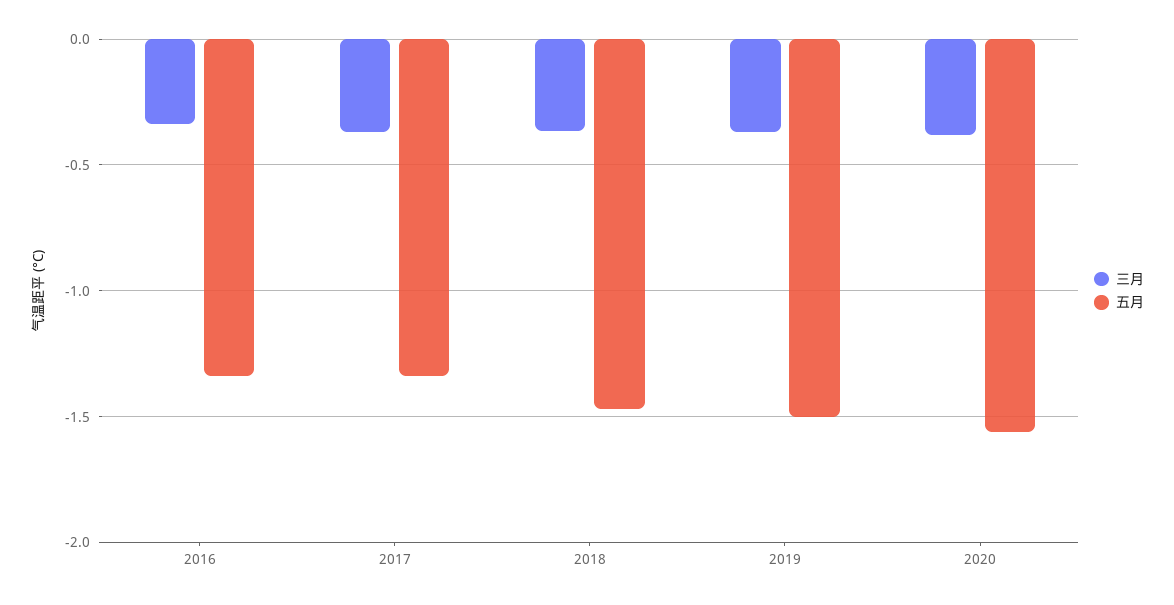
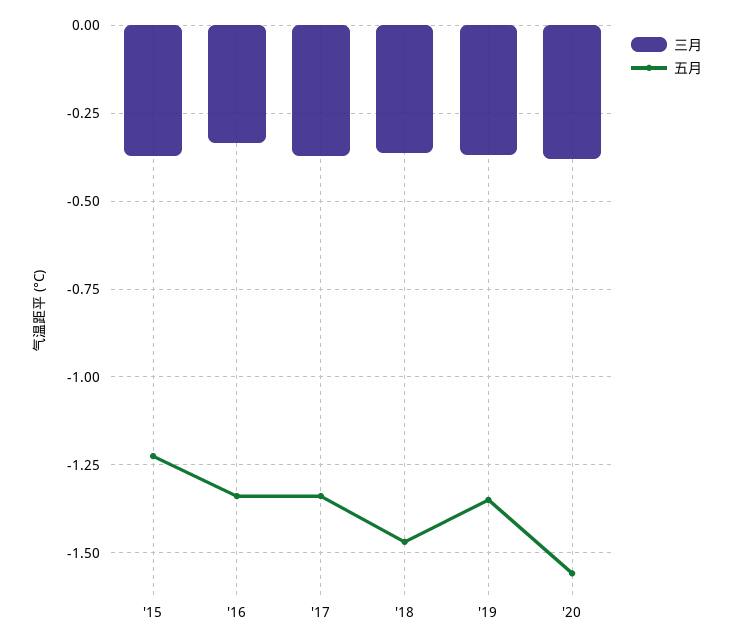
五月, 2019: -1.5 -> -1.35
三月, '15: none -> -0.375
五月, '15: none -> -1.225

